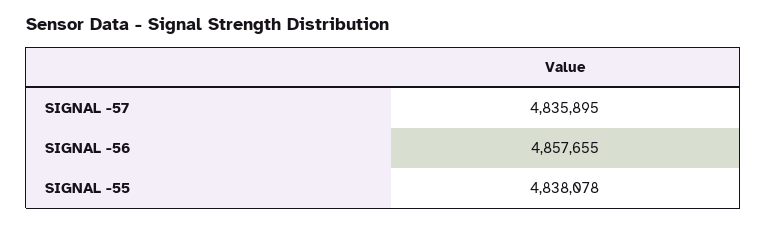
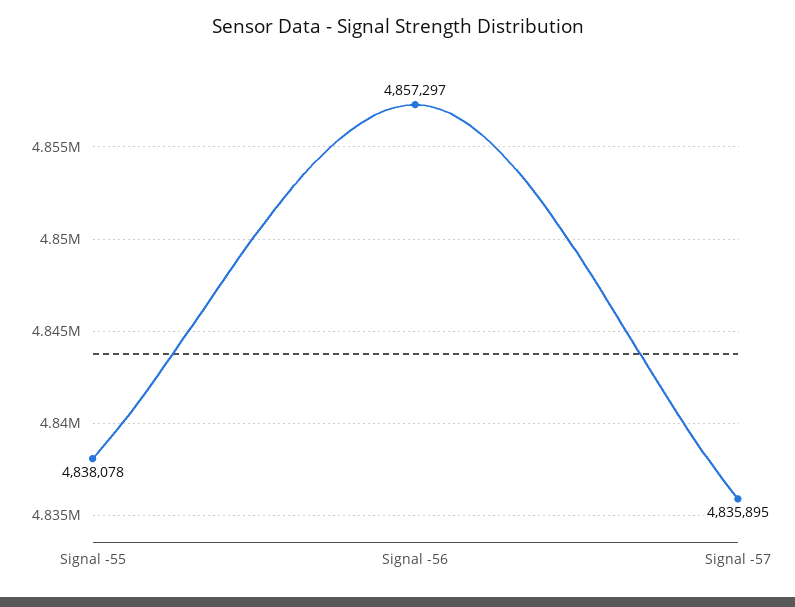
SIGNAL -56: 4857655 -> 4857297

